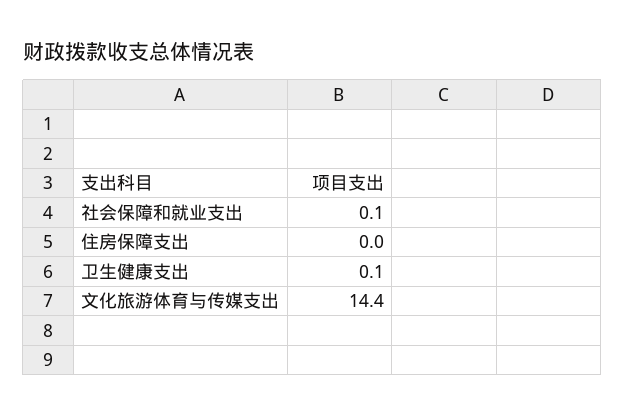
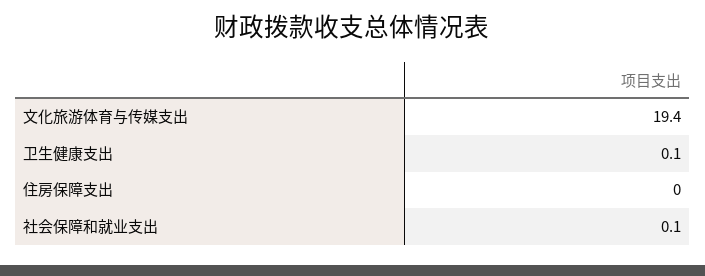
文化旅游体育与传媒支出: 14.4 -> 19.4

